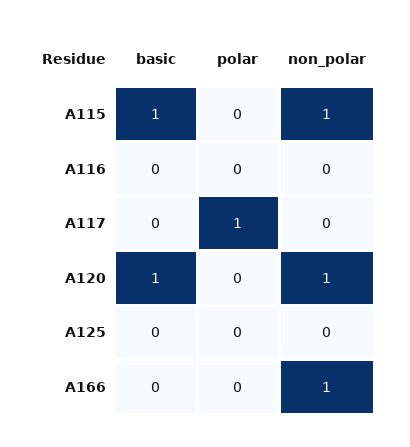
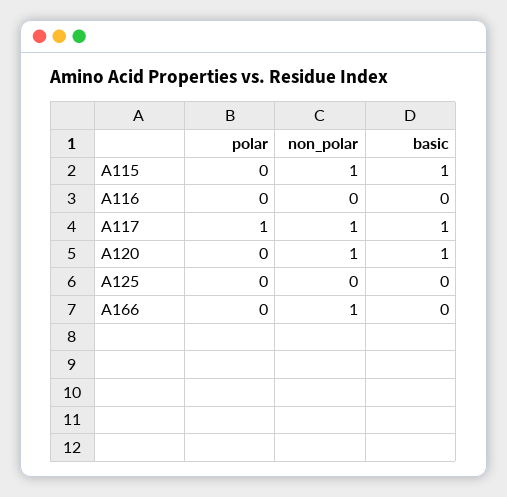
basic, A117: 0 -> 1
non_polar, A117: 0 -> 1

